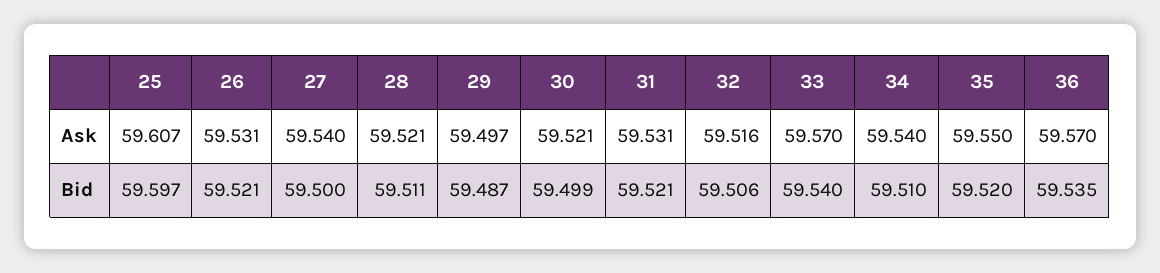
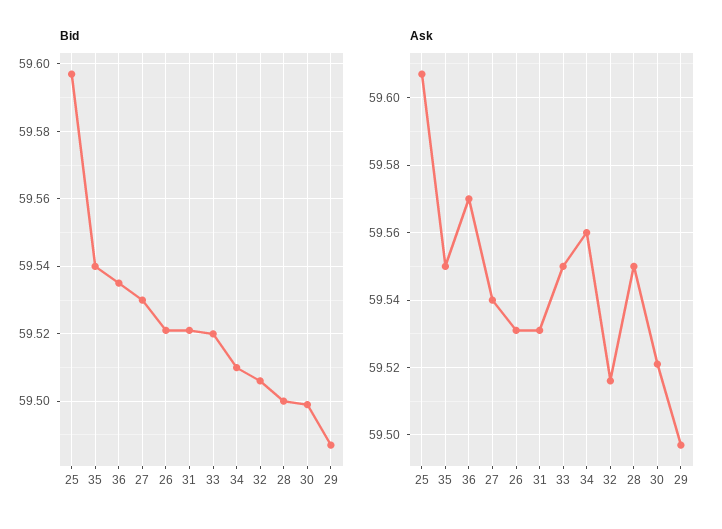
Ask, 28: 59.521 -> 59.55
Ask, 33: 59.57 -> 59.55
Ask, 34: 59.54 -> 59.56
Bid, 27: 59.5 -> 59.53
Bid, 28: 59.511 -> 59.5
Bid, 33: 59.54 -> 59.52
Bid, 35: 59.52 -> 59.54

